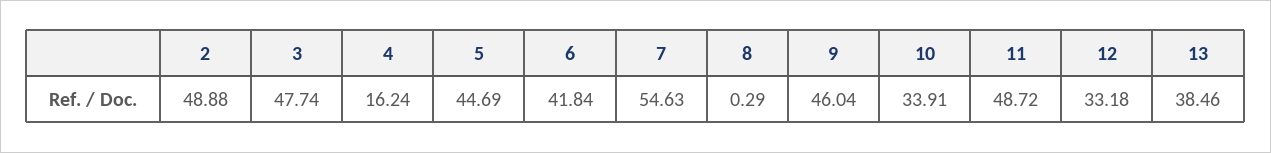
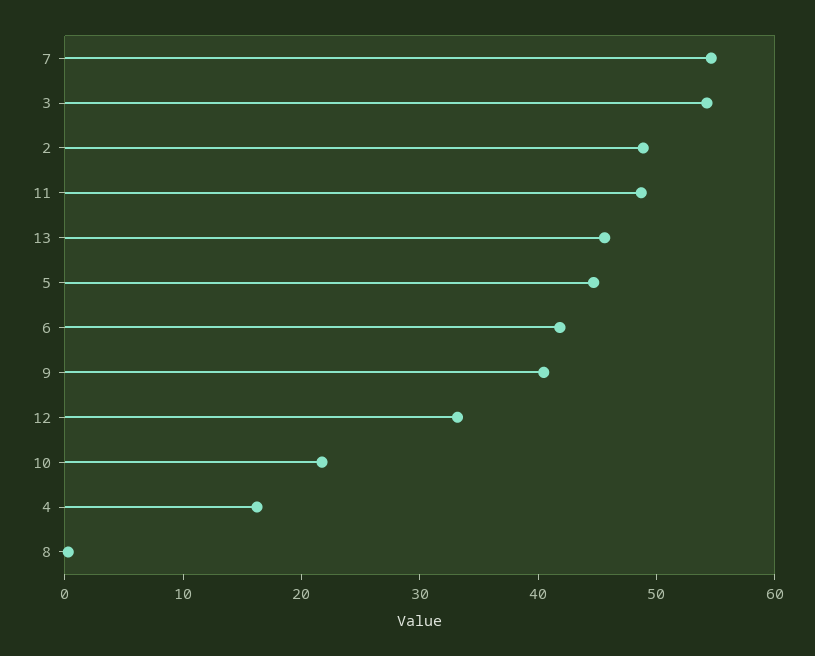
3: 47.74 -> 54
9: 46.04 -> 40
10: 33.91 -> 22
13: 38.46 -> 46

